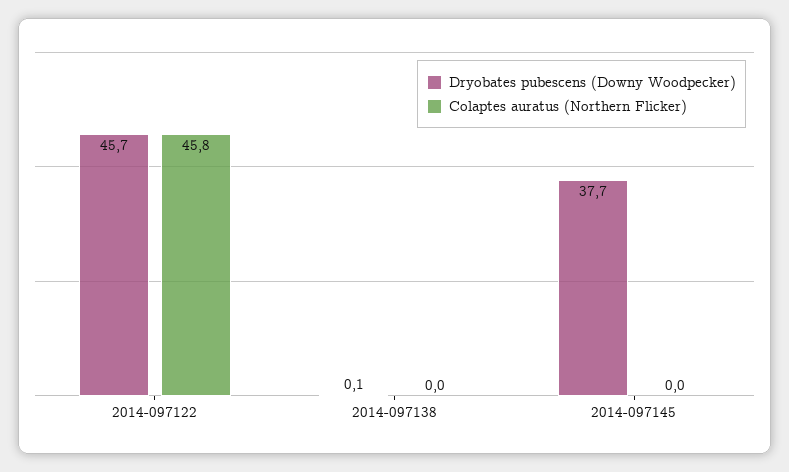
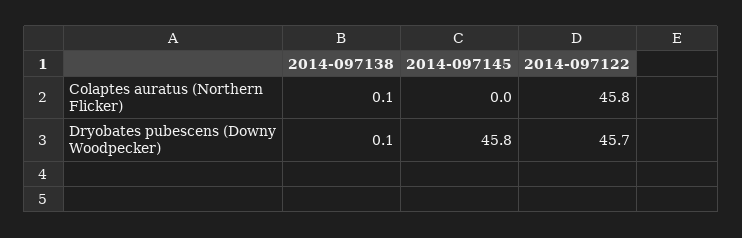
Colaptes auratus (Northern Flicker), 2014-097138: 0 -> 0.1
Dryobates pubescens (Downy Woodpecker), 2014-097145: 37.7 -> 45.8

